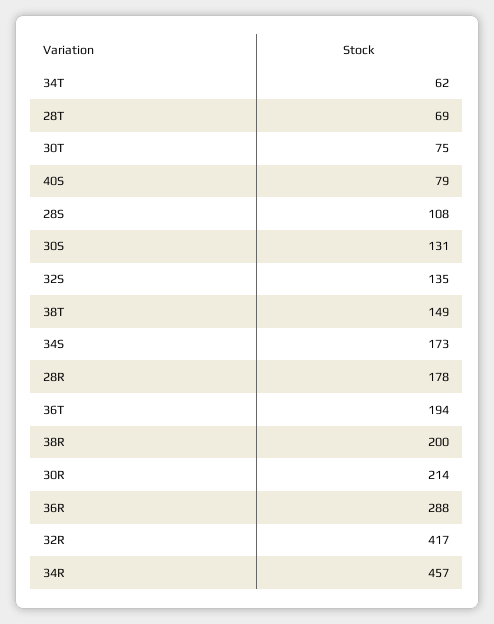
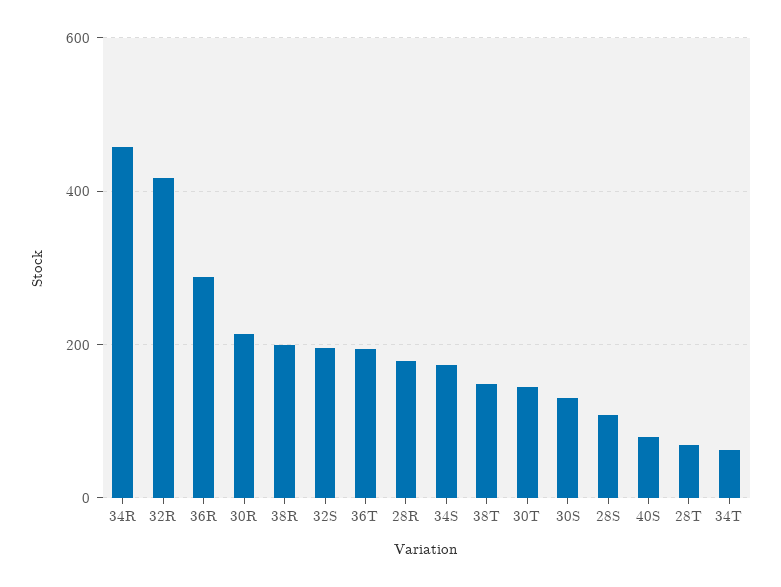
30T: 75 -> 140
32S: 135 -> 200

